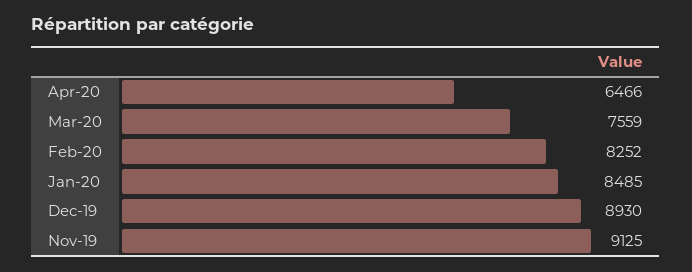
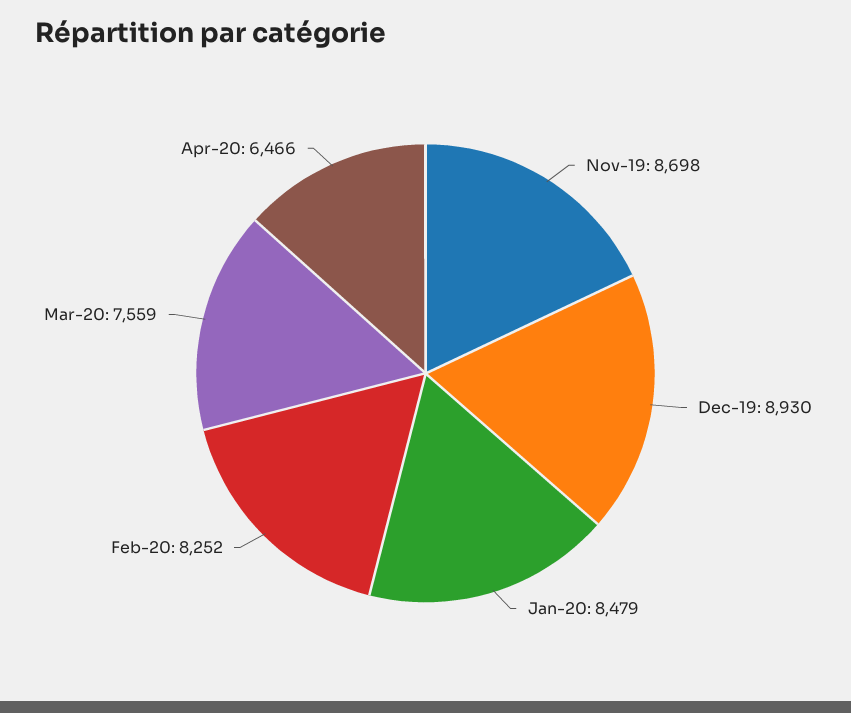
Jan-20: 8485 -> 8479
Nov-19: 9125 -> 8698

